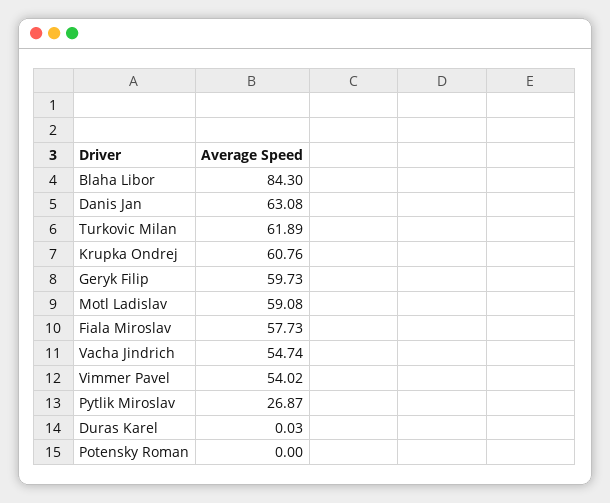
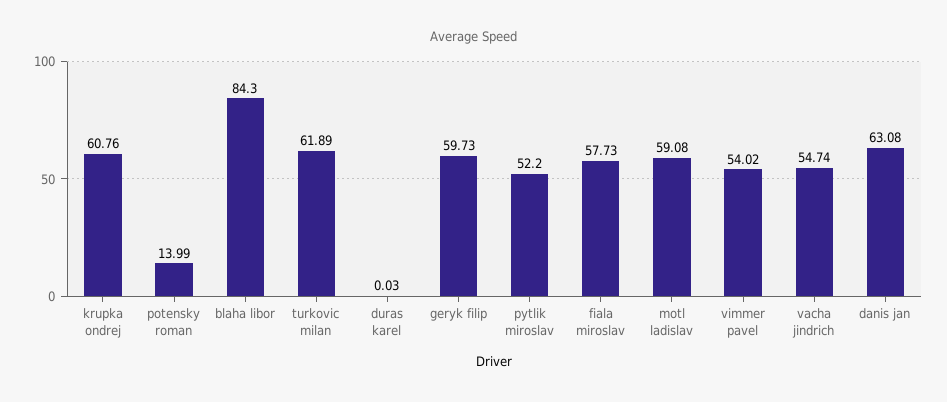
Pytlik Miroslav: 26.87 -> 52.2
Potensky Roman: 0 -> 13.99

